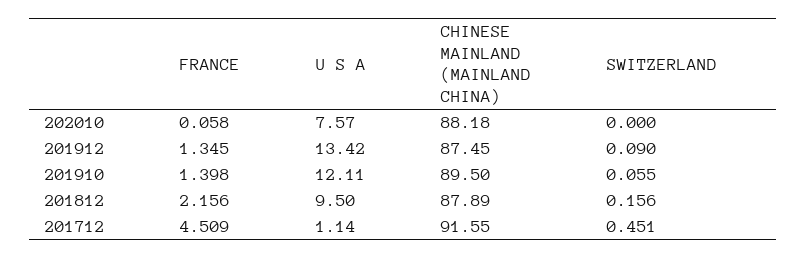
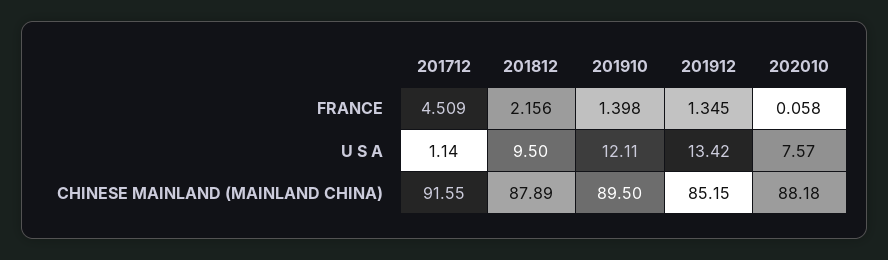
SWITZERLAND, 202010: 0 -> none
CHINESE MAINLAND (MAINLAND CHINA), 201912: 87.45 -> 85.15
SWITZERLAND, 201912: 0.09 -> none
SWITZERLAND, 201910: 0.055 -> none
SWITZERLAND, 201812: 0.156 -> none
SWITZERLAND, 201712: 0.451 -> none

